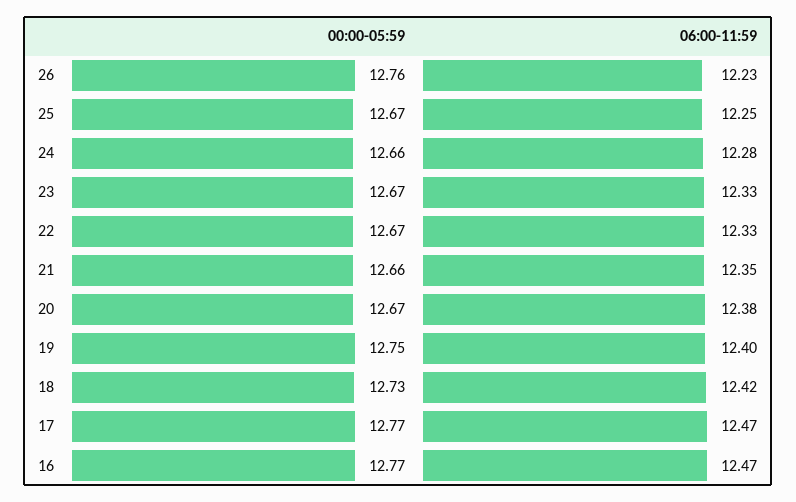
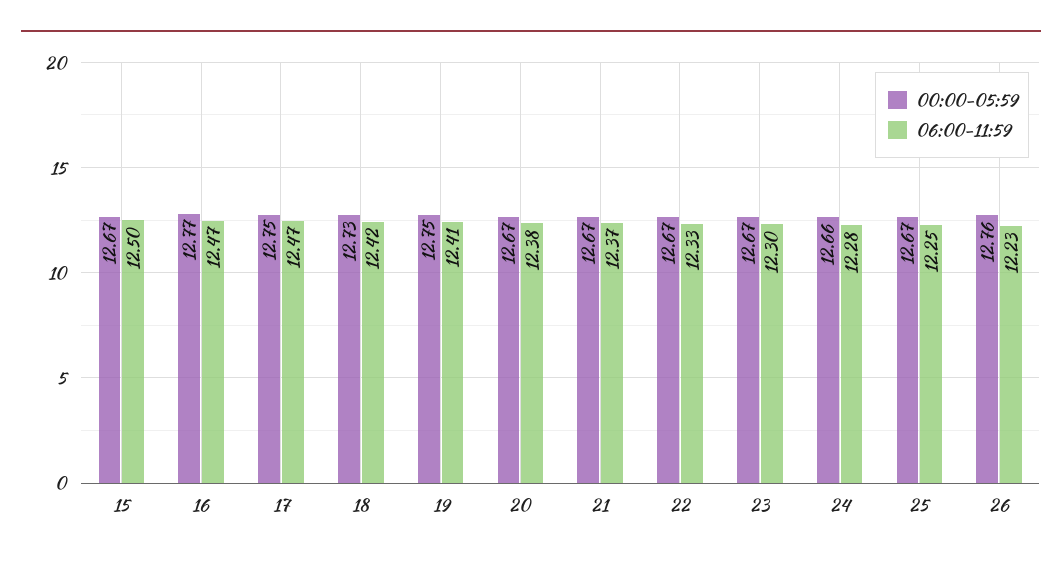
06:00-11:59, 23: 12.33 -> 12.3
00:00-05:59, 21: 12.66 -> 12.67
06:00-11:59, 21: 12.35 -> 12.37
06:00-11:59, 19: 12.4 -> 12.41
00:00-05:59, 17: 12.77 -> 12.75
00:00-05:59, 15: none -> 12.67
06:00-11:59, 15: none -> 12.5

